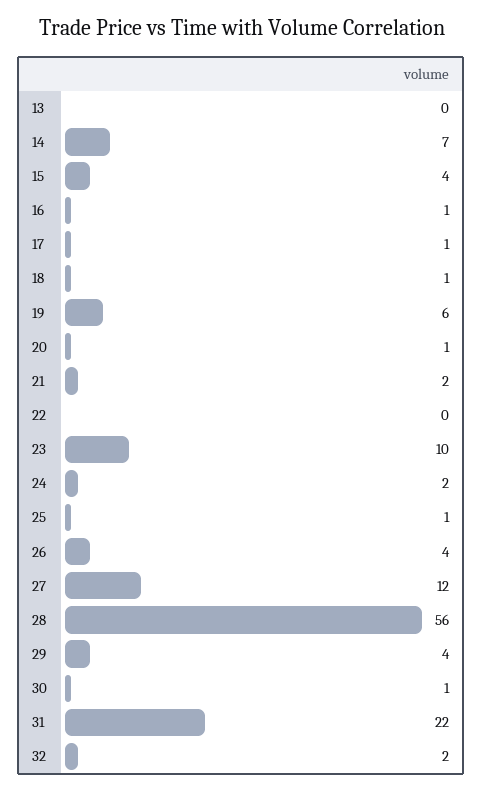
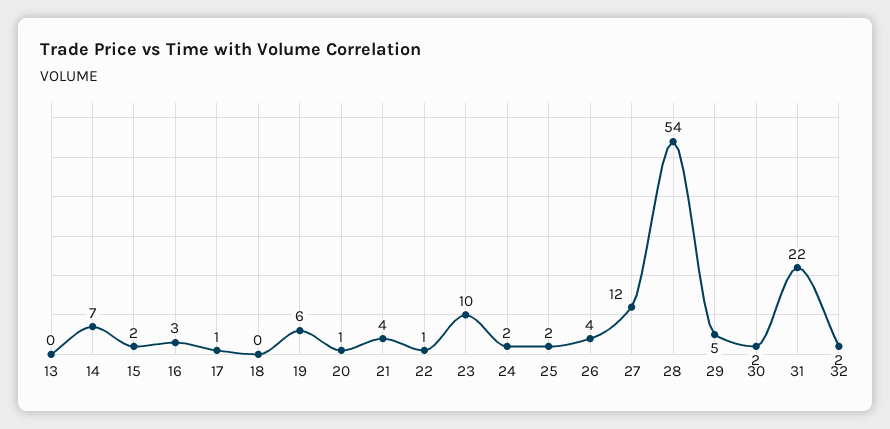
15: 4 -> 2
16: 1 -> 3
18: 1 -> 0
21: 2 -> 4
22: 0 -> 1
25: 1 -> 2
28: 56 -> 54
29: 4 -> 5
30: 1 -> 2

